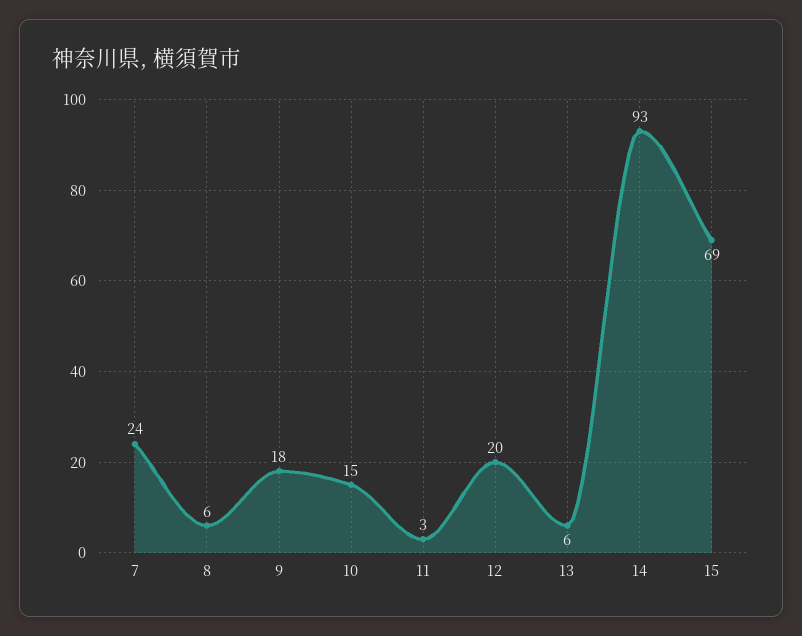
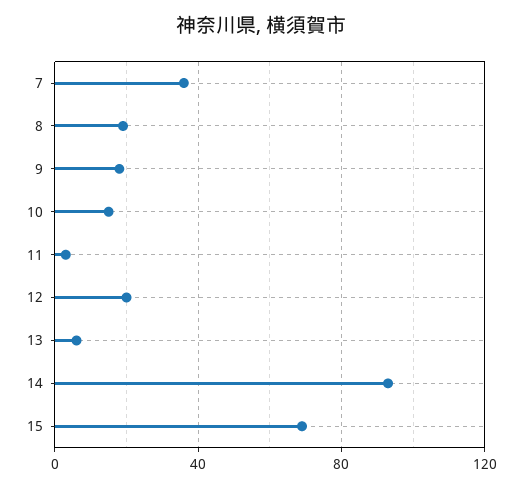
7: 24 -> 35
8: 6 -> 20

